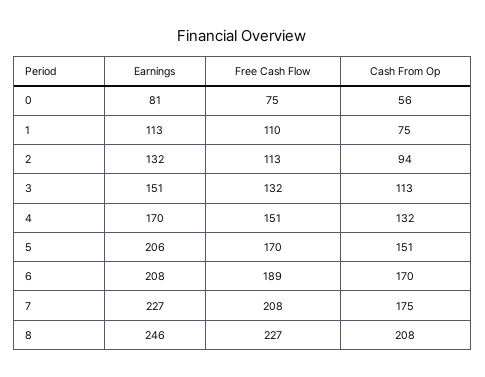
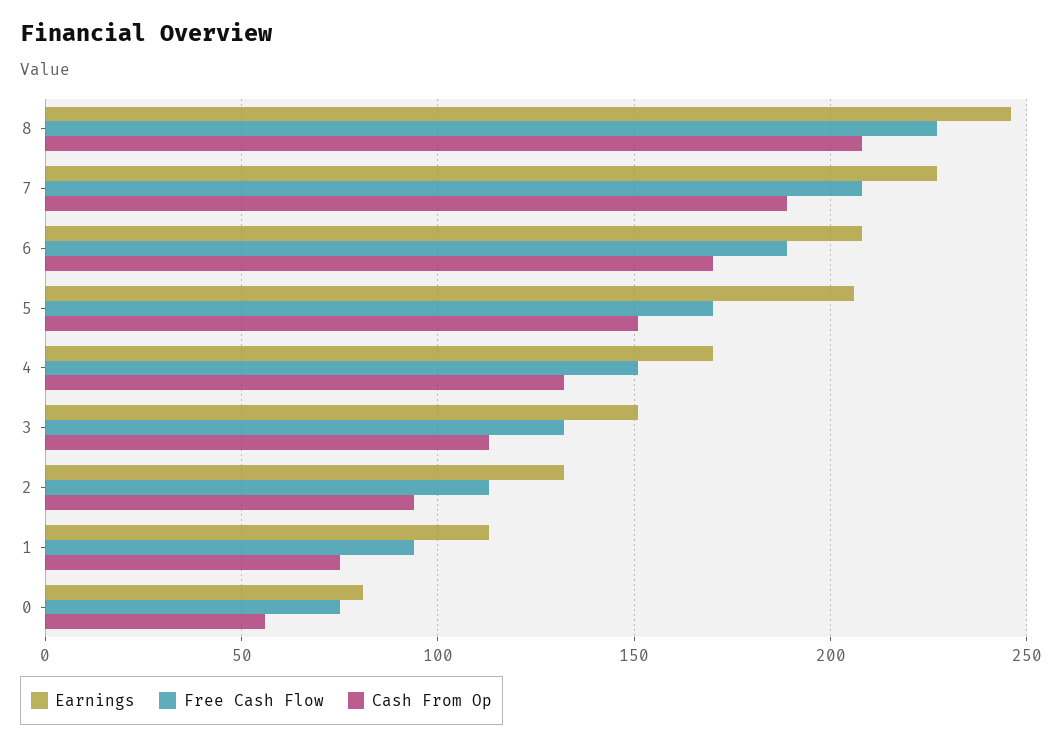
Free Cash Flow, 1: 110 -> 95
Cash From Op, 7: 175 -> 190

